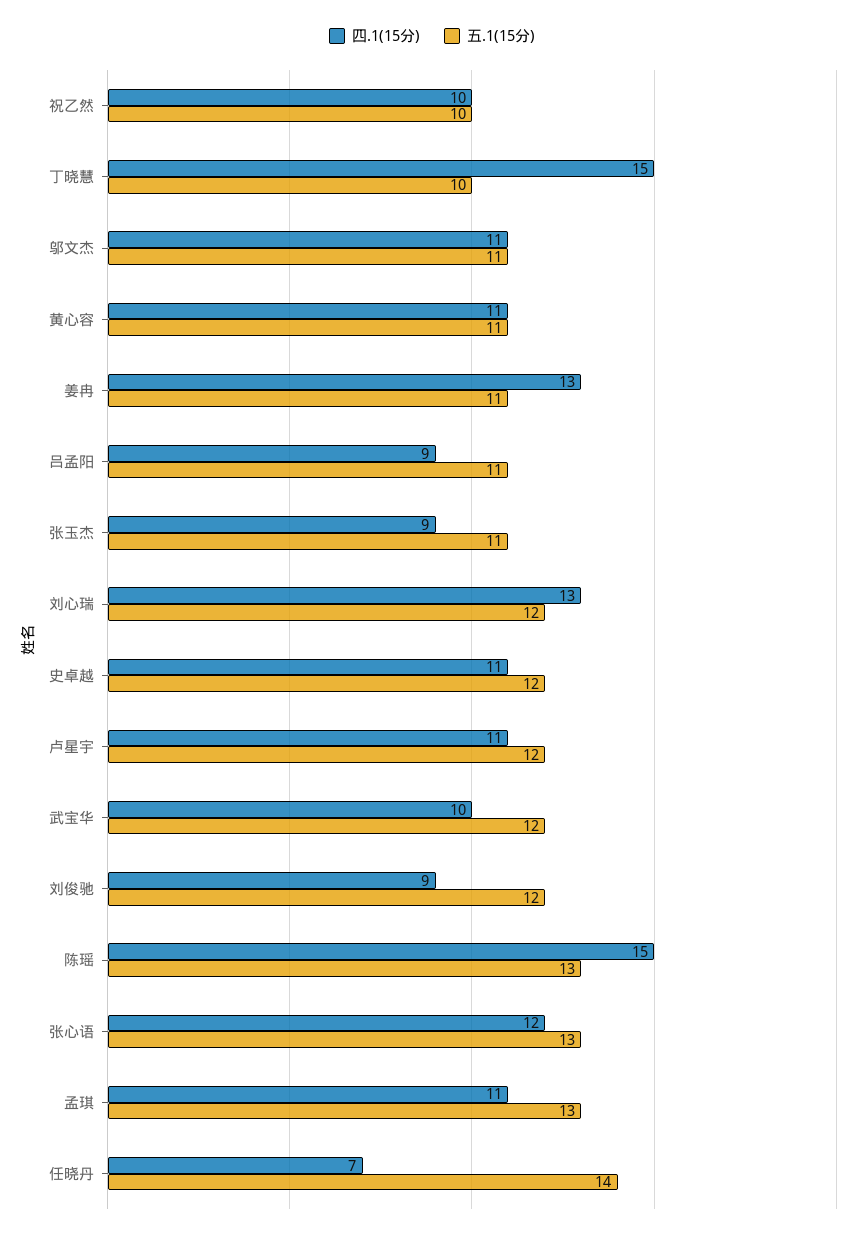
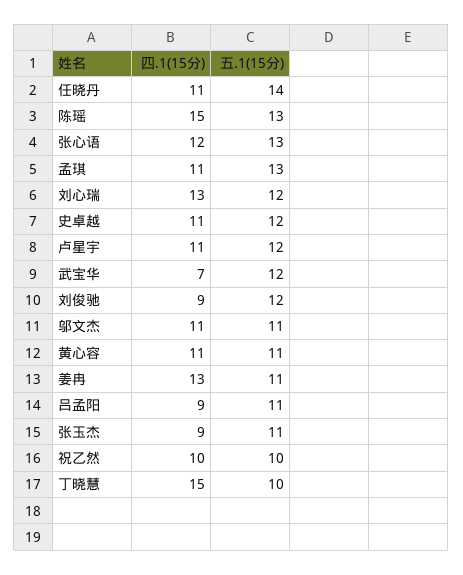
四.1(15分), 武宝华: 10 -> 7
四.1(15分), 任晓丹: 7 -> 11

